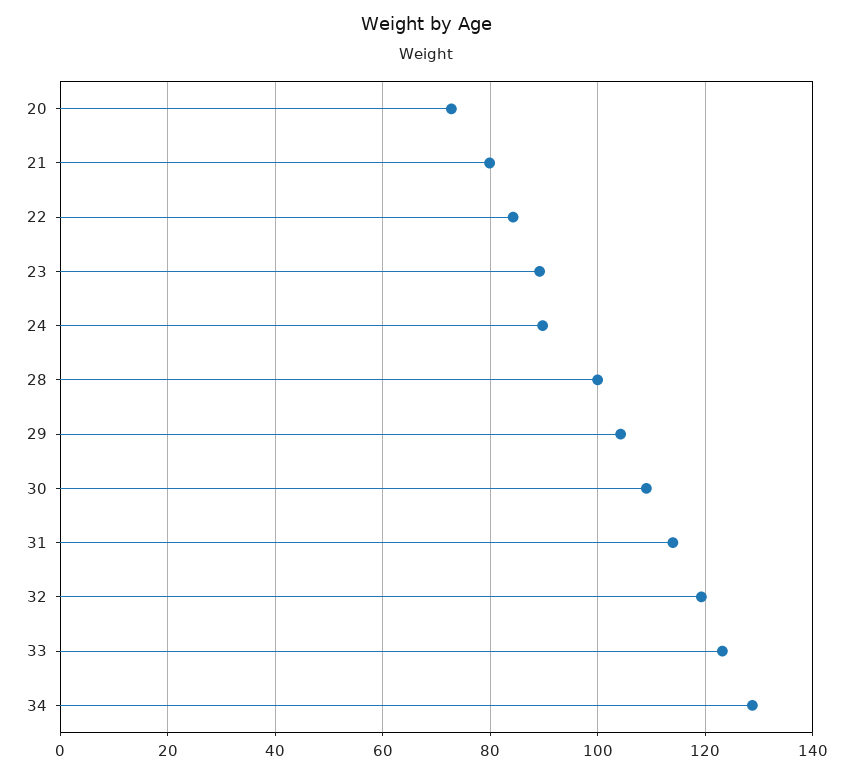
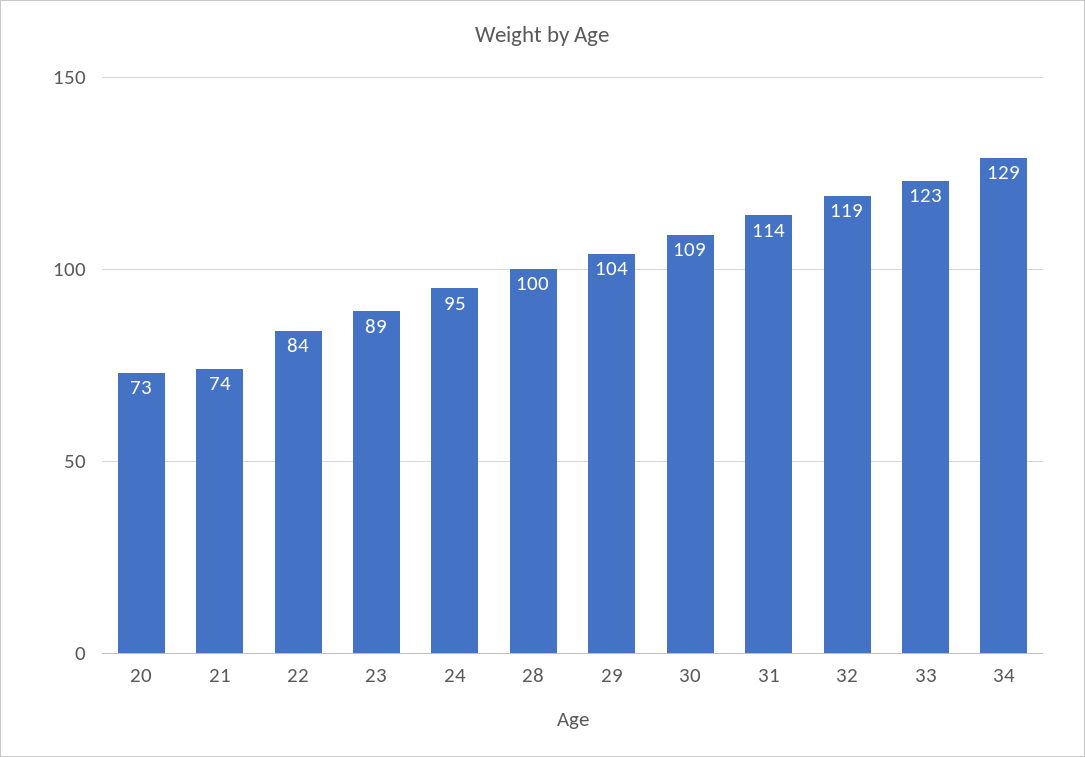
21: 80 -> 74
24: 90 -> 95

